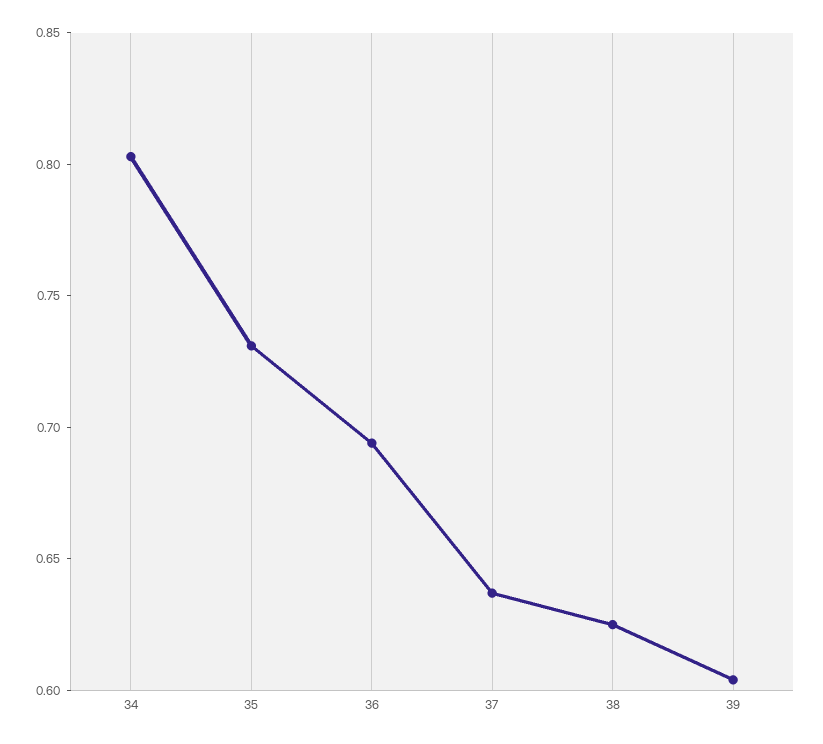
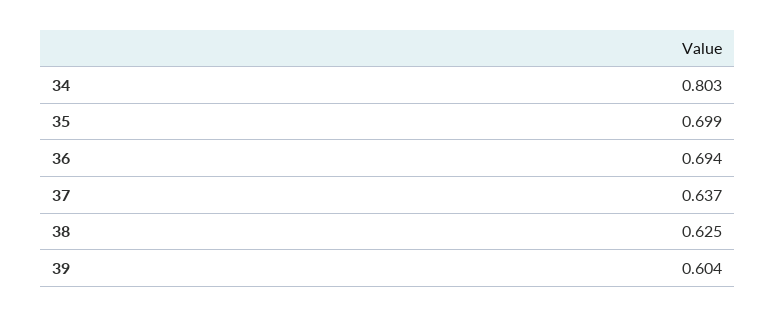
35: 0.73 -> 0.699

